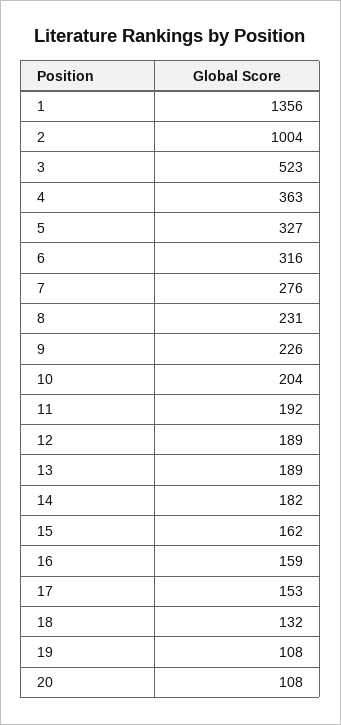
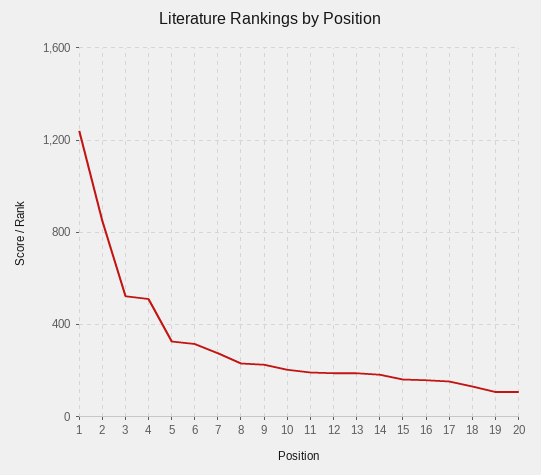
1: 1356 -> 1250
2: 1004 -> 850
4: 363 -> 500

